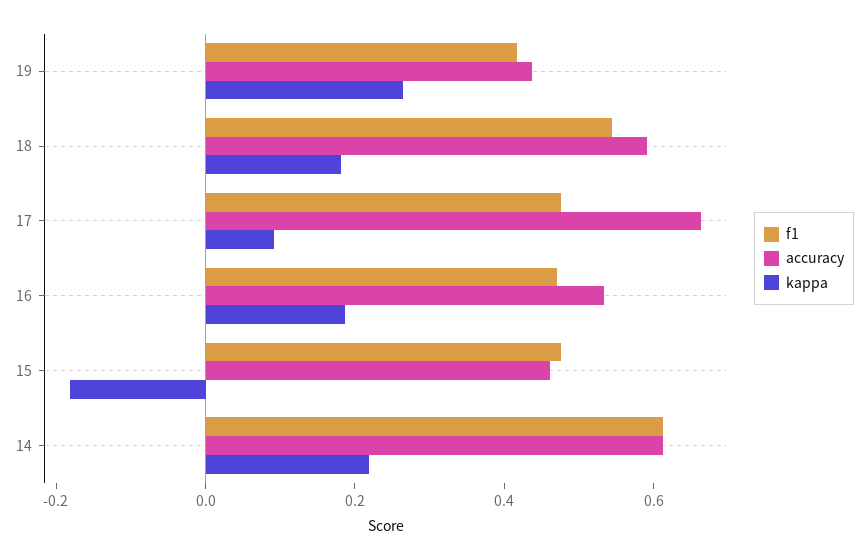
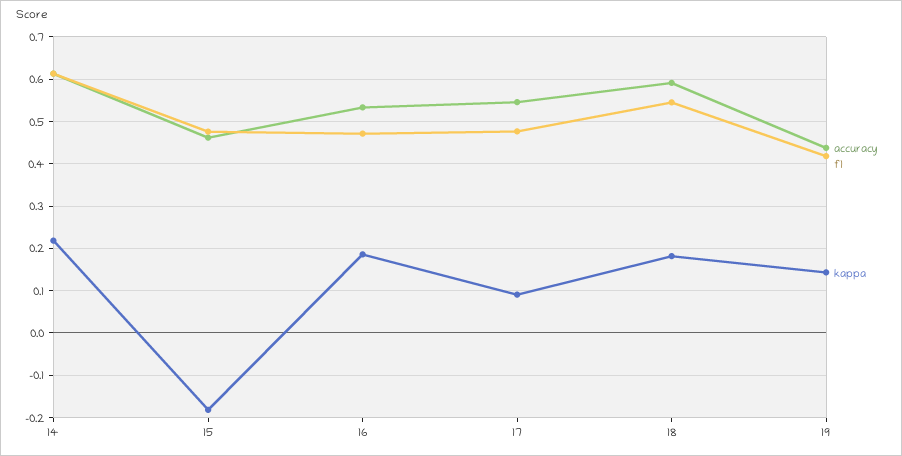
kappa, 19: 0.25 -> 0.14
accuracy, 17: 0.65 -> 0.54

